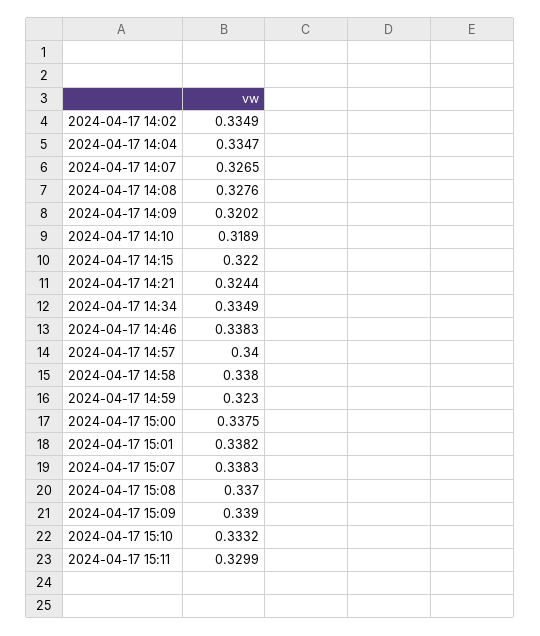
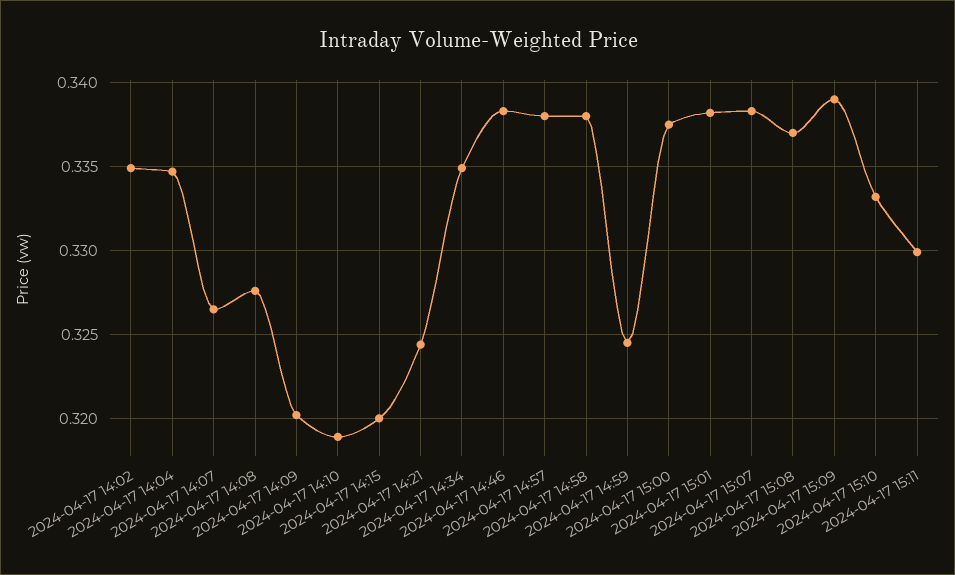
2024-04-17 14:15: 0.322 -> 0.32
2024-04-17 14:57: 0.34 -> 0.338
2024-04-17 14:59: 0.323 -> 0.3245

